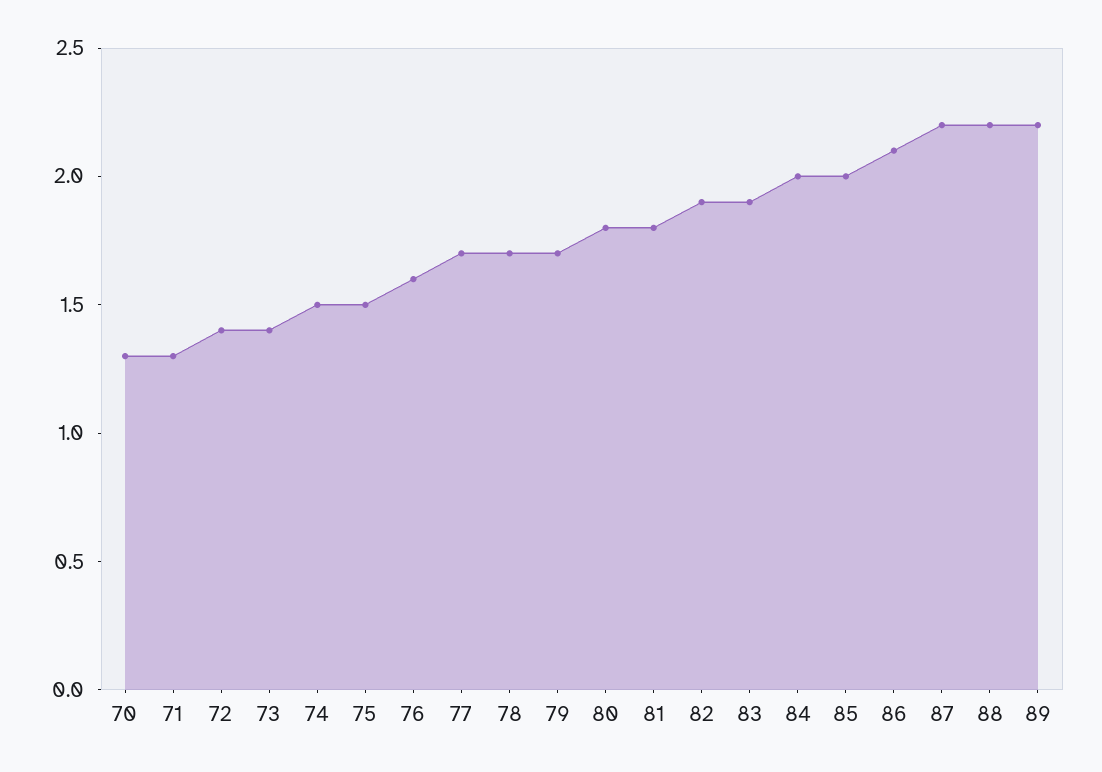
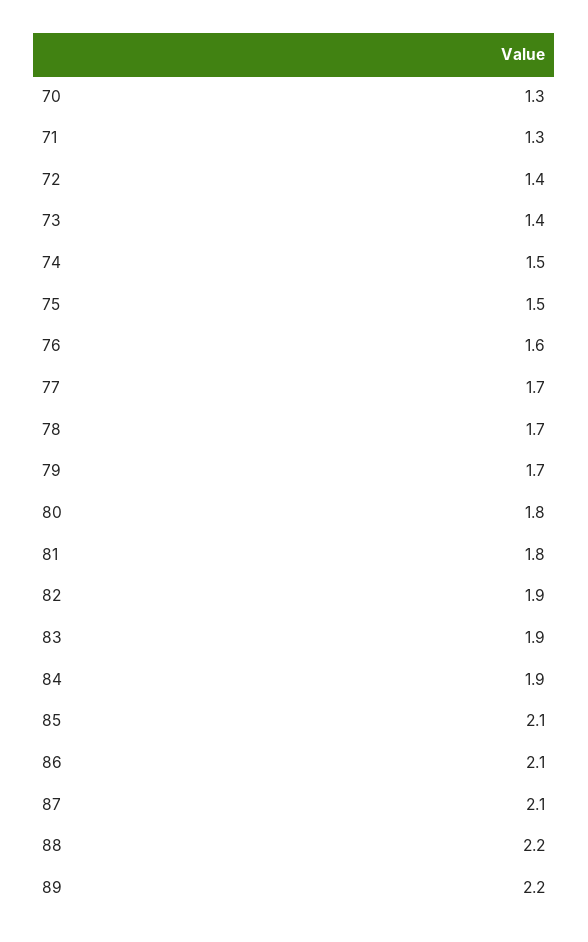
84: 2 -> 1.9
85: 2 -> 2.1
87: 2.2 -> 2.1

